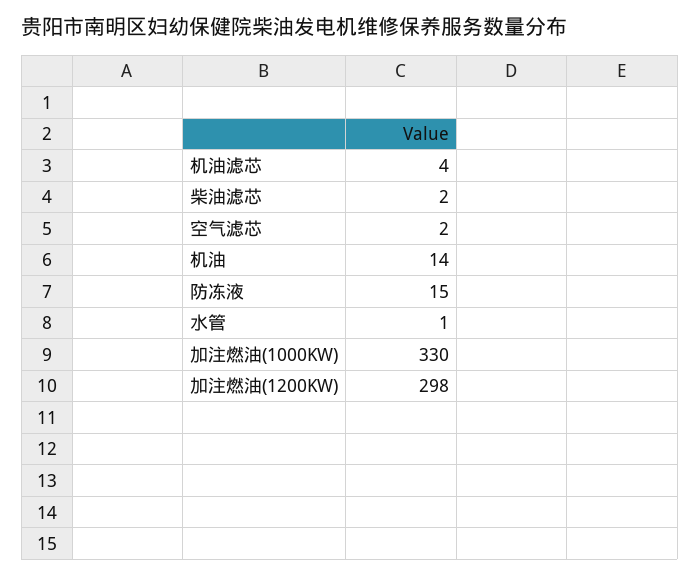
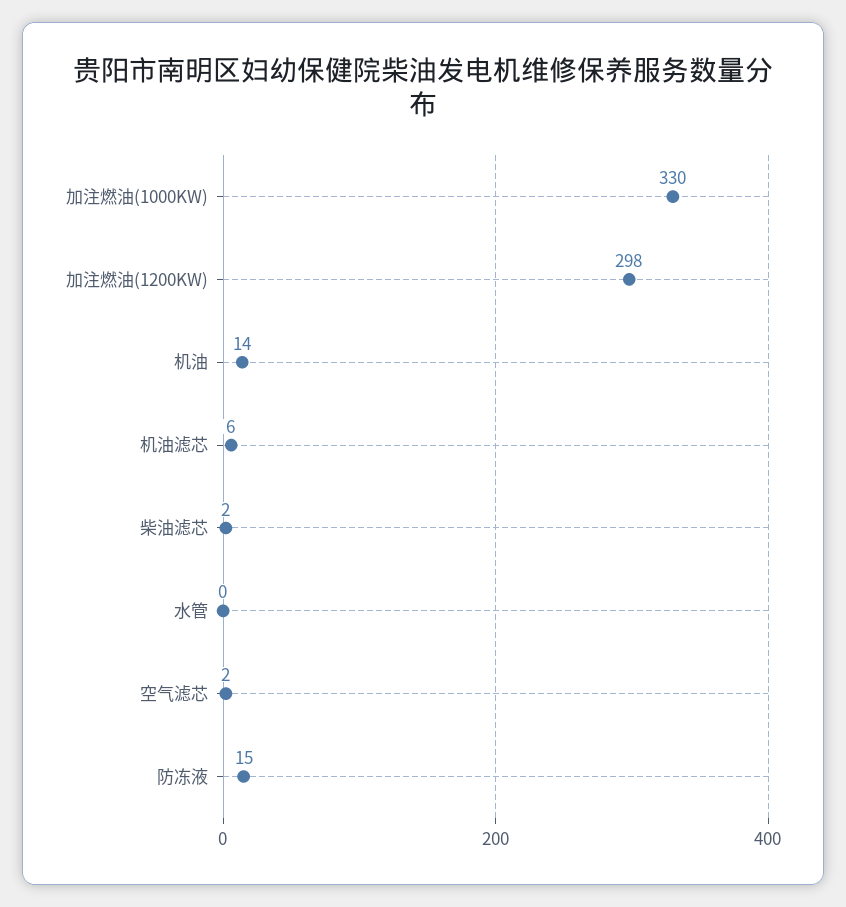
机油滤芯: 4 -> 6
水管: 1 -> 0

